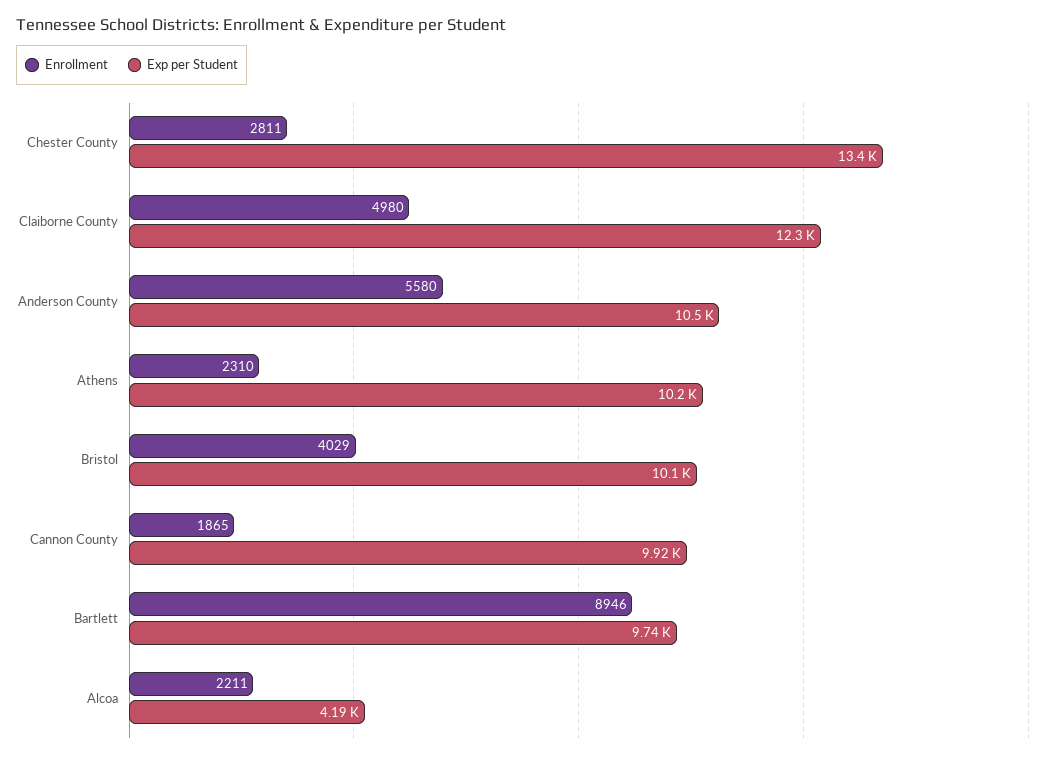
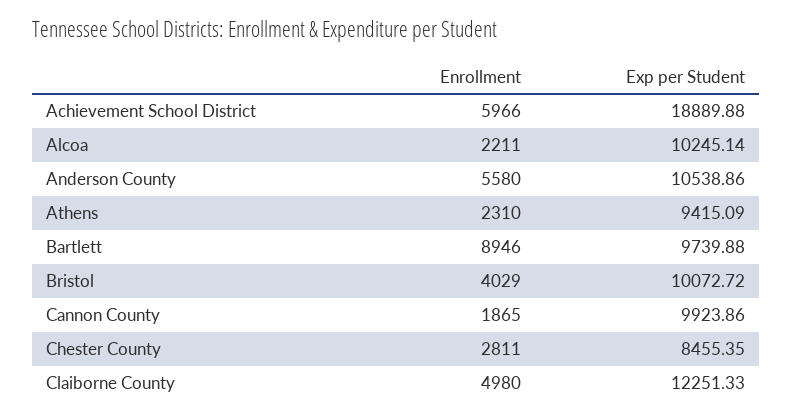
Exp per Student, Chester County: 13400 -> 8455.35
Exp per Student, Athens: 10200 -> 9415.09
Exp per Student, Alcoa: 4190 -> 10245.14
Enrollment, Achievement School District: none -> 5966
Exp per Student, Achievement School District: none -> 18889.88

